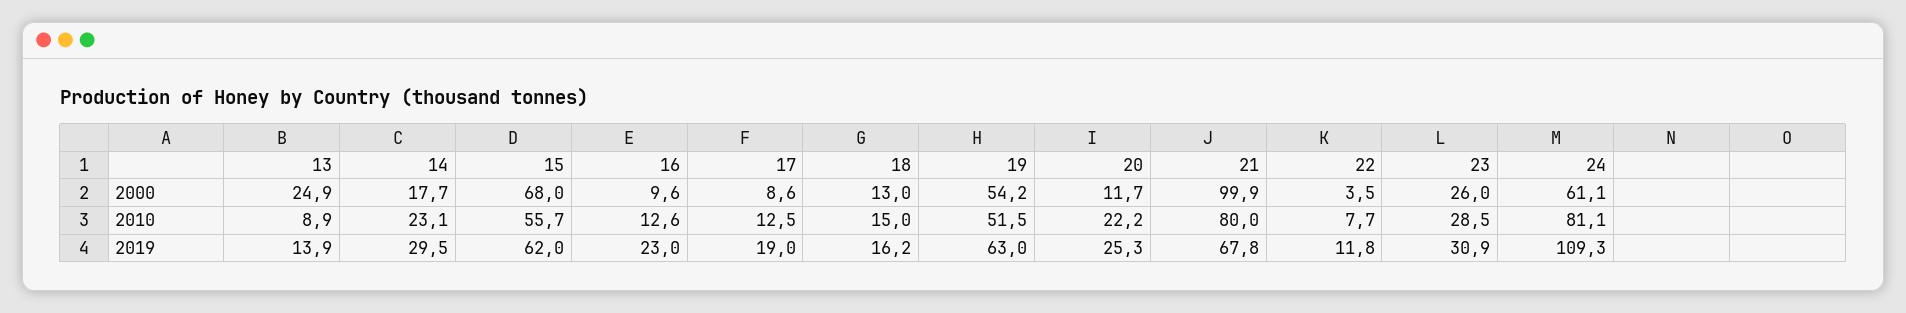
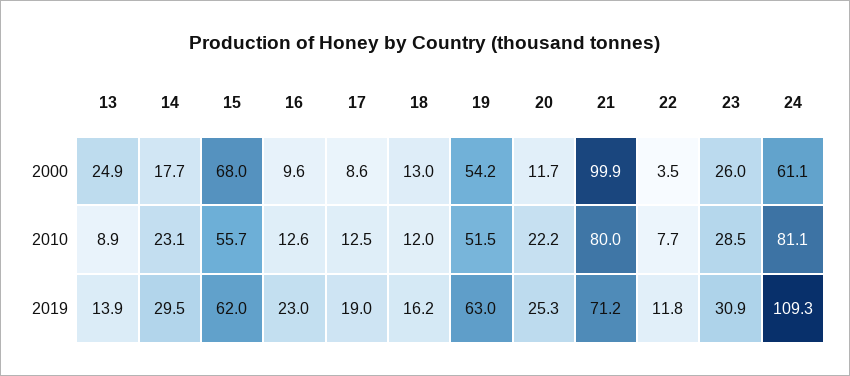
18, 2010: 15 -> 12
21, 2019: 67.8 -> 71.2

